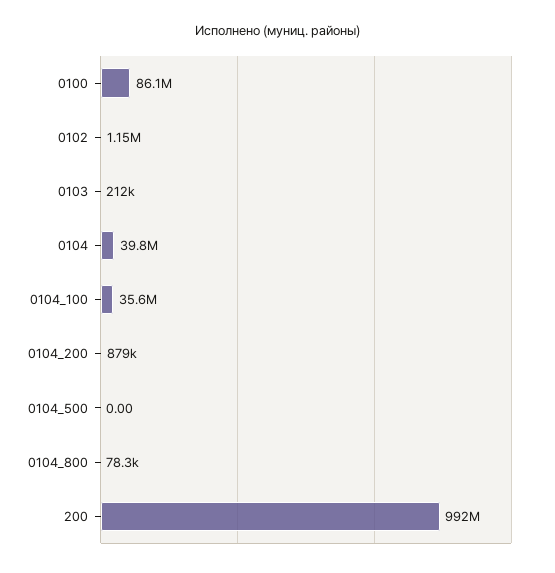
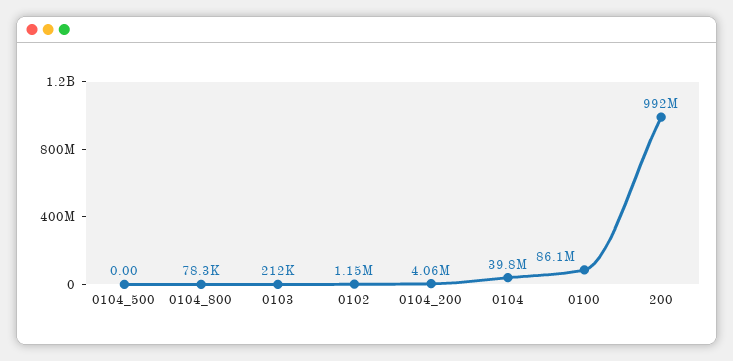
0104_100: 35600000 -> none
0104_200: 879000 -> 4060000

